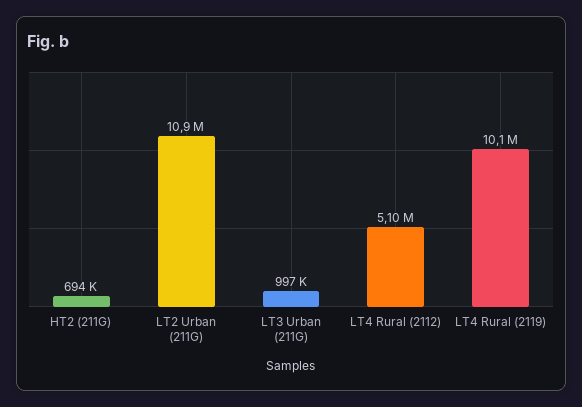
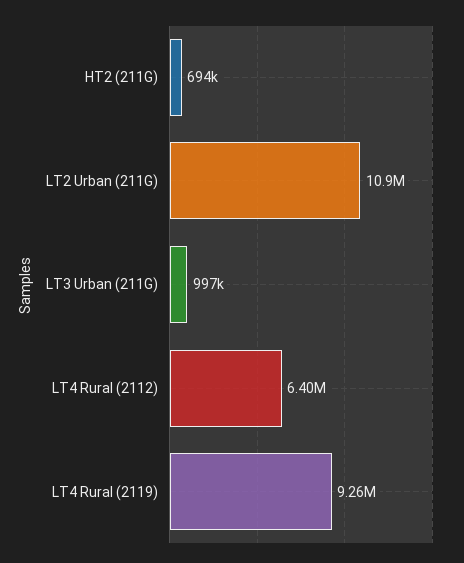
LT4 Rural (2112): 5100000 -> 6400000
LT4 Rural (2119): 10100000 -> 9260000

